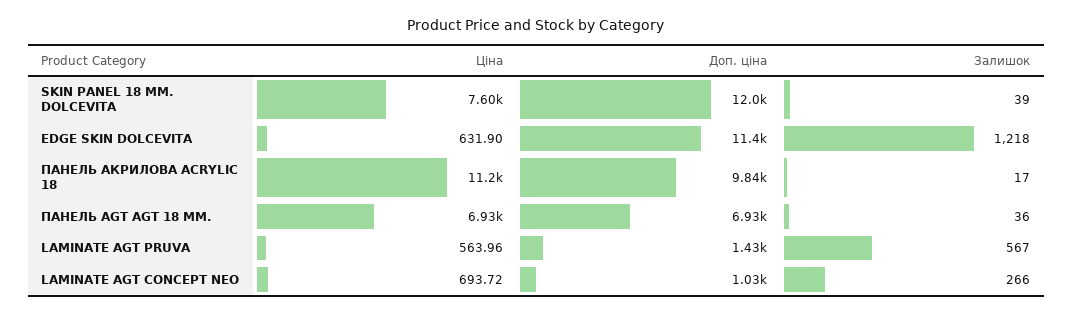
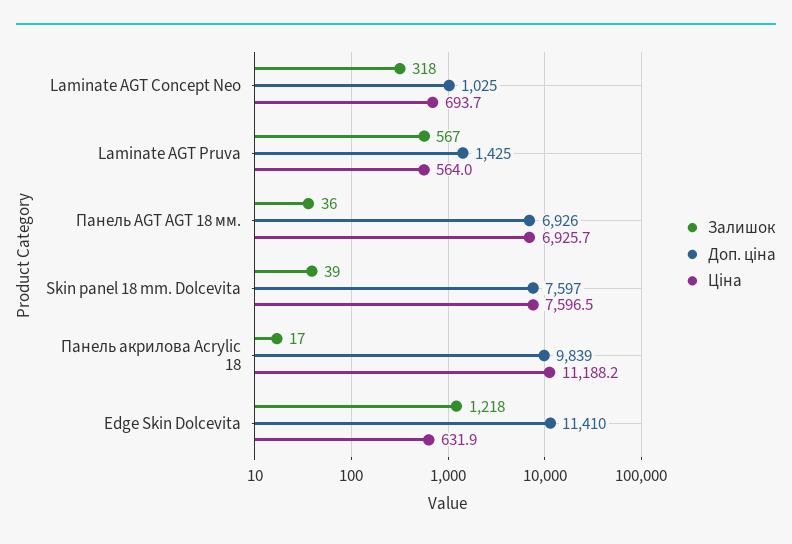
Доп. ціна, SKIN PANEL 18 MM. DOLCEVITA: 12000 -> 7597
Залишок, LAMINATE AGT CONCEPT NEO: 266 -> 318

